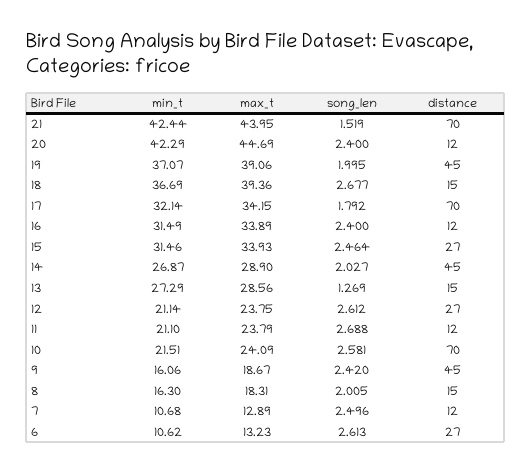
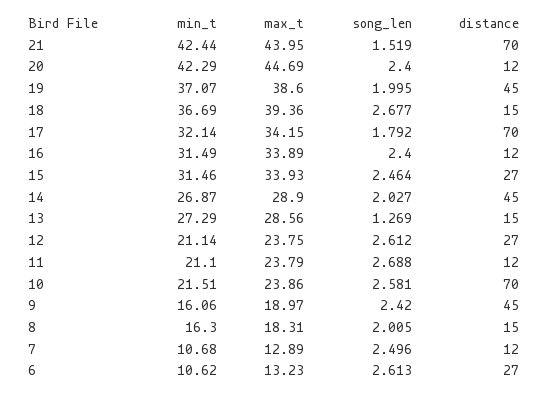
max_t, 19: 39.06 -> 38.6
max_t, 10: 24.09 -> 23.86
max_t, 9: 18.67 -> 18.97

